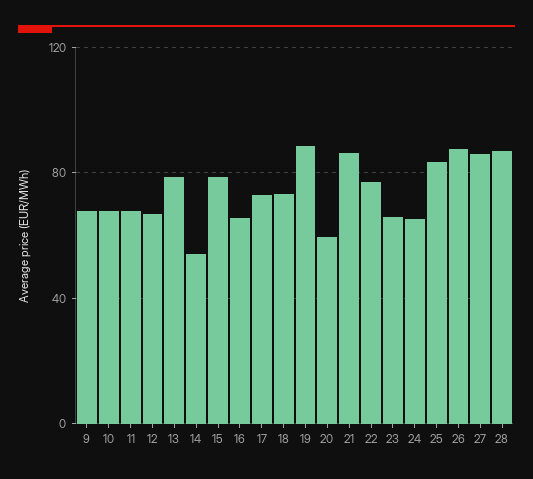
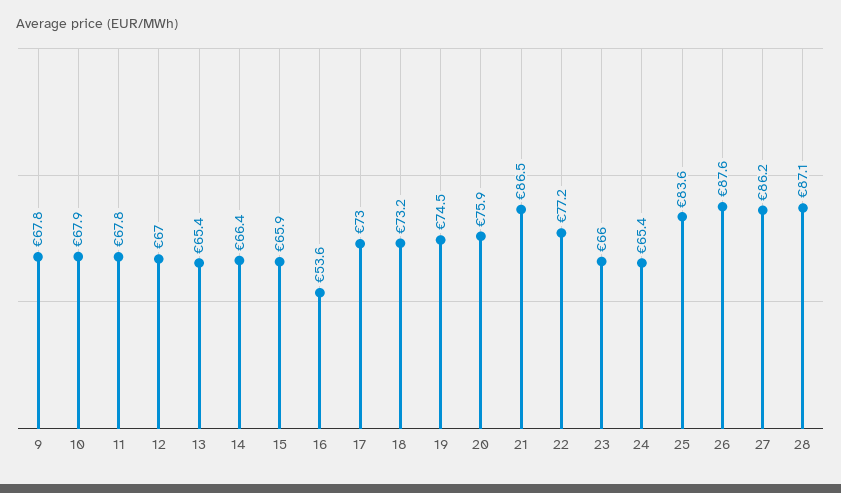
13: 80 -> 65.4
14: 55 -> 66.4
15: 80 -> 65.9
16: 65 -> 53.6
19: 90 -> 74.5
20: 60 -> 75.9

